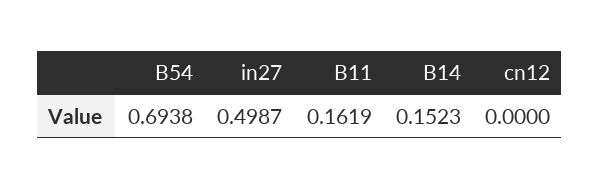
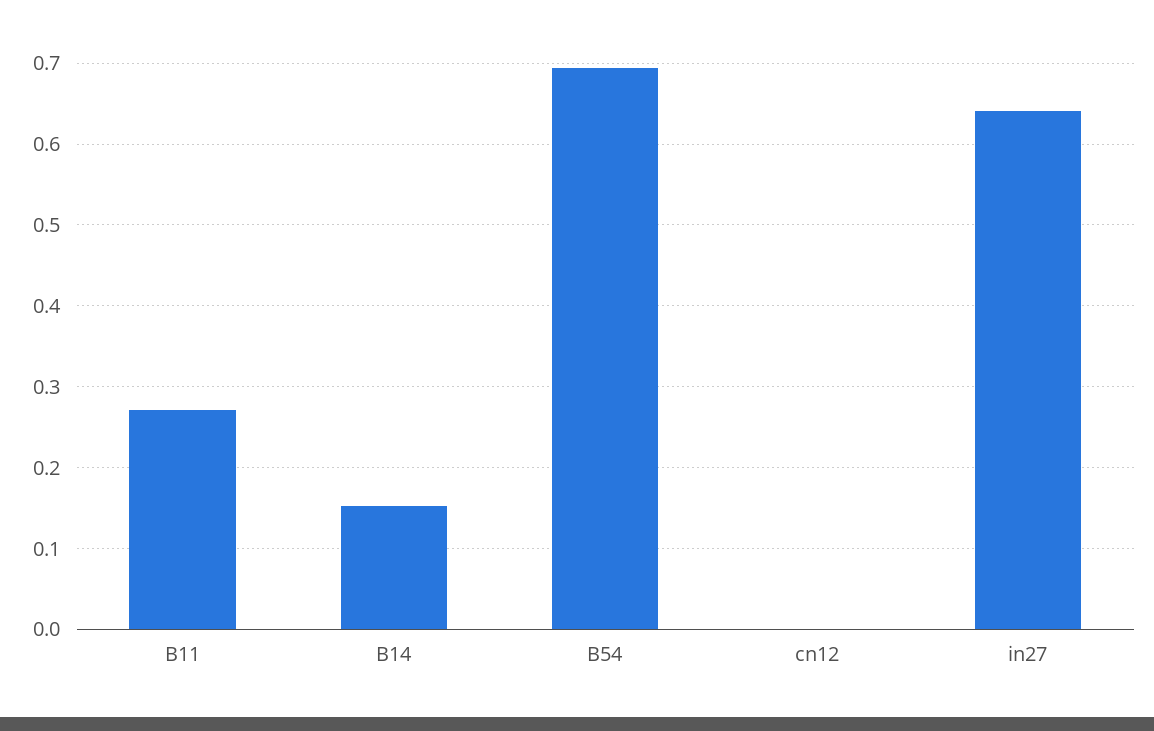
in27: 0.4987 -> 0.64
B11: 0.1619 -> 0.27

